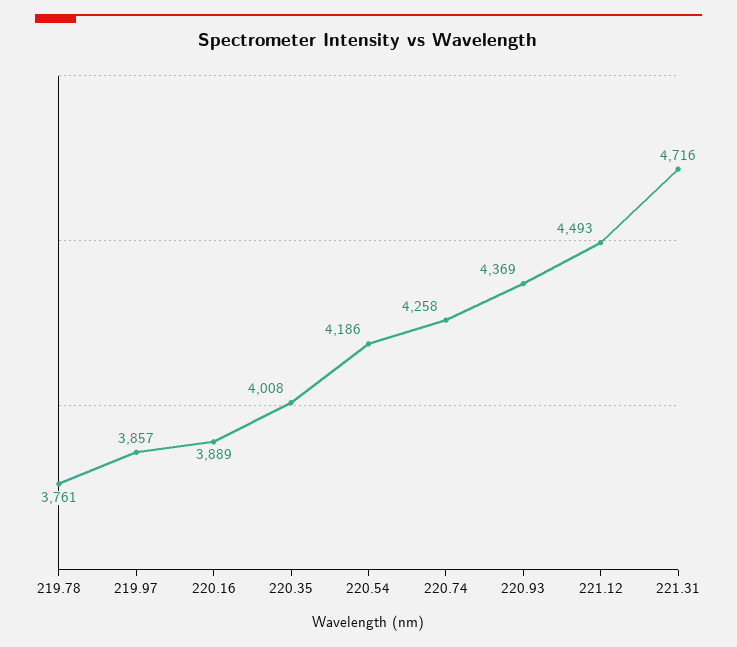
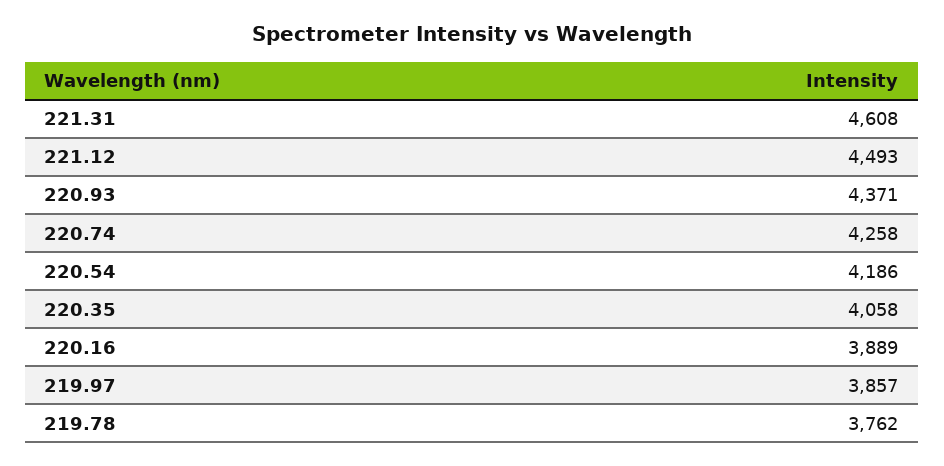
219.78: 3761 -> 3762
220.35: 4008 -> 4058
220.93: 4369 -> 4371
221.31: 4716 -> 4608

